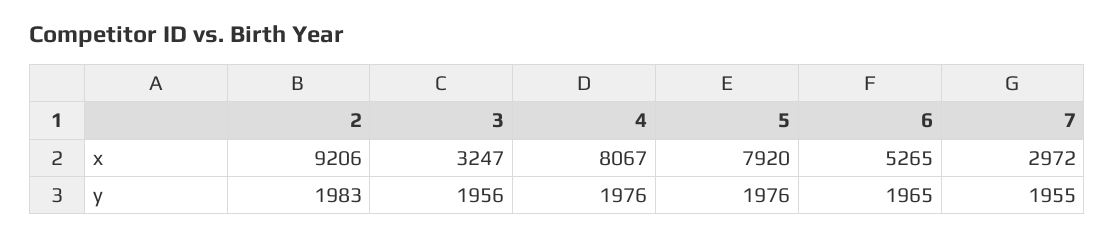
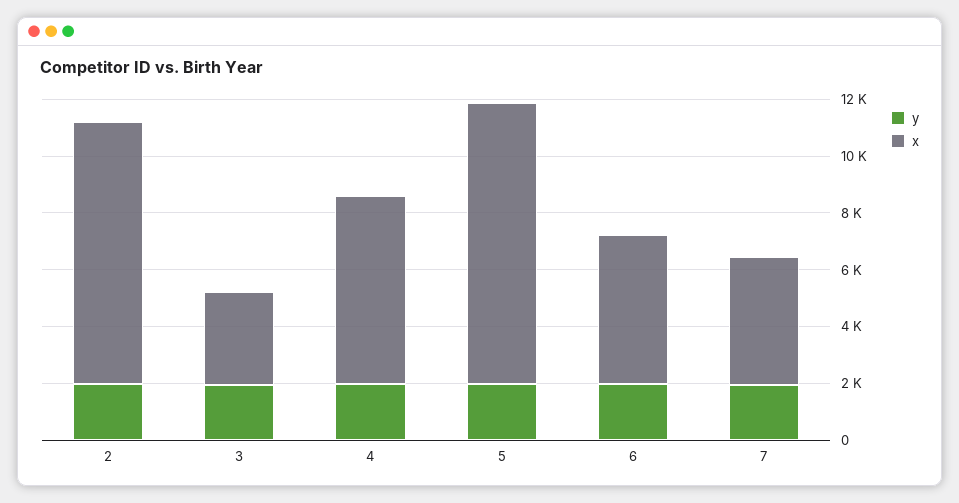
x, 4: 8067 -> 6500
x, 5: 7920 -> 10000
x, 7: 2972 -> 4500

